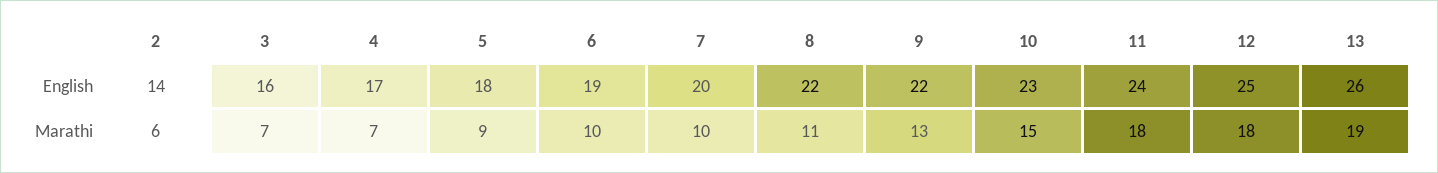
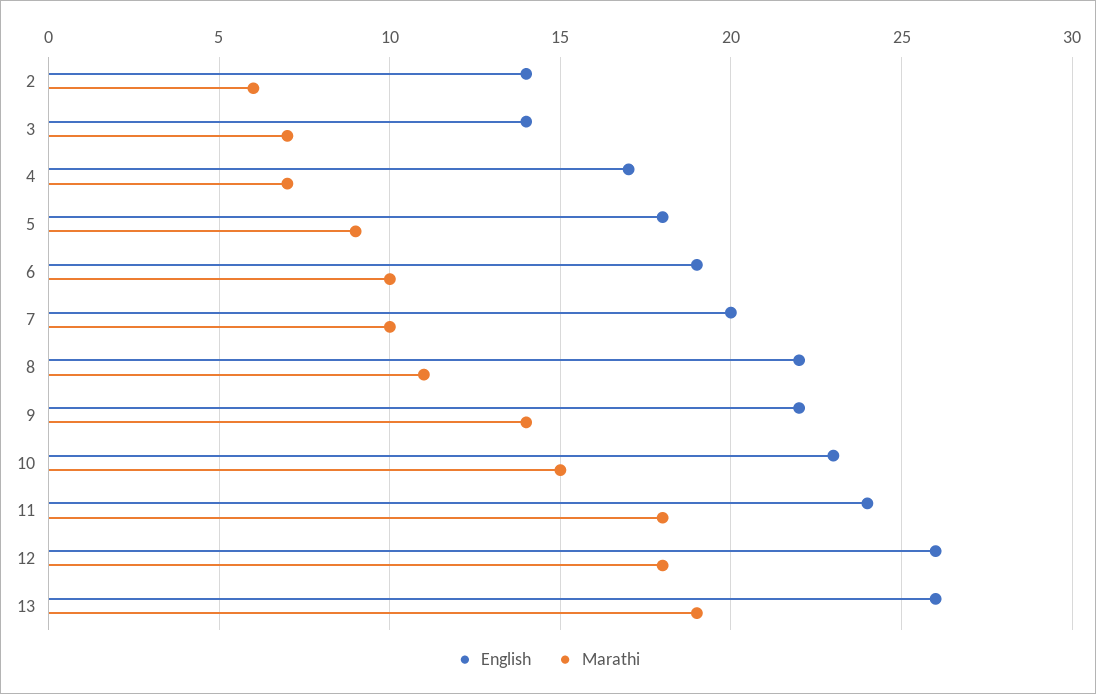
English, 3: 16 -> 14
English, 12: 25 -> 26
Marathi, 9: 13 -> 14

